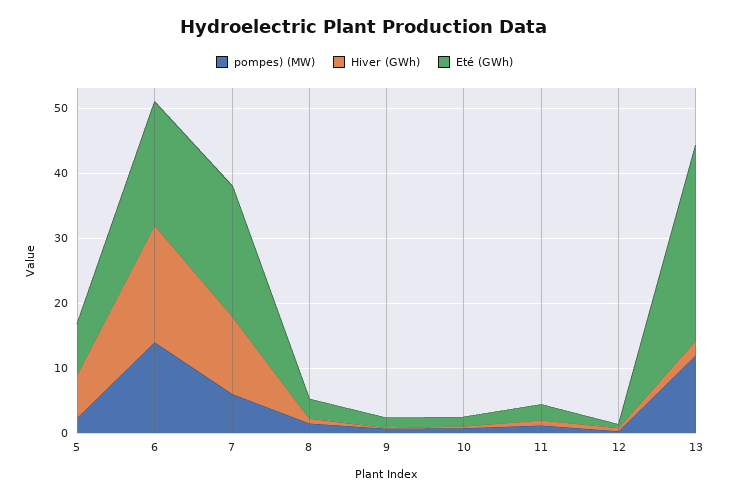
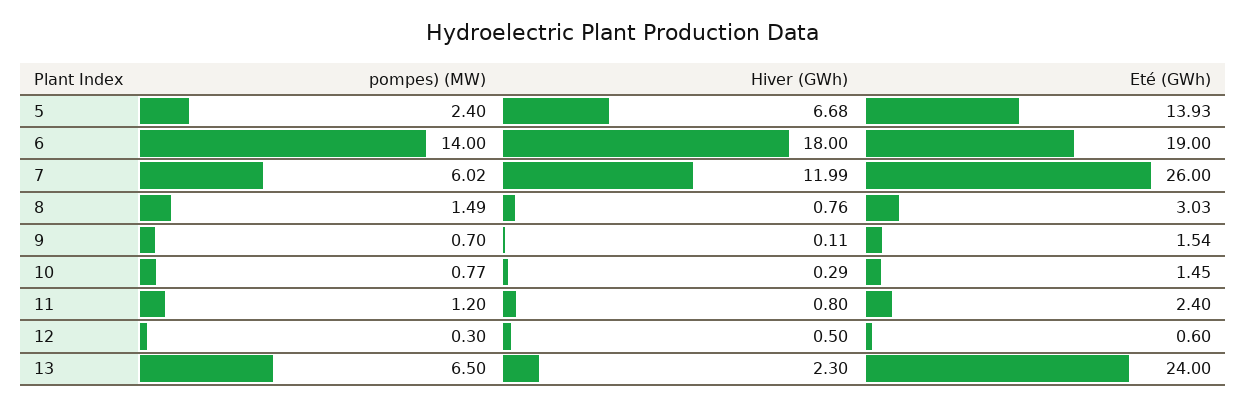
Eté (GWh), 5: 8 -> 13.93
Eté (GWh), 7: 20 -> 26
pompes) (MW), 13: 12 -> 6.5
Eté (GWh), 13: 30 -> 24

